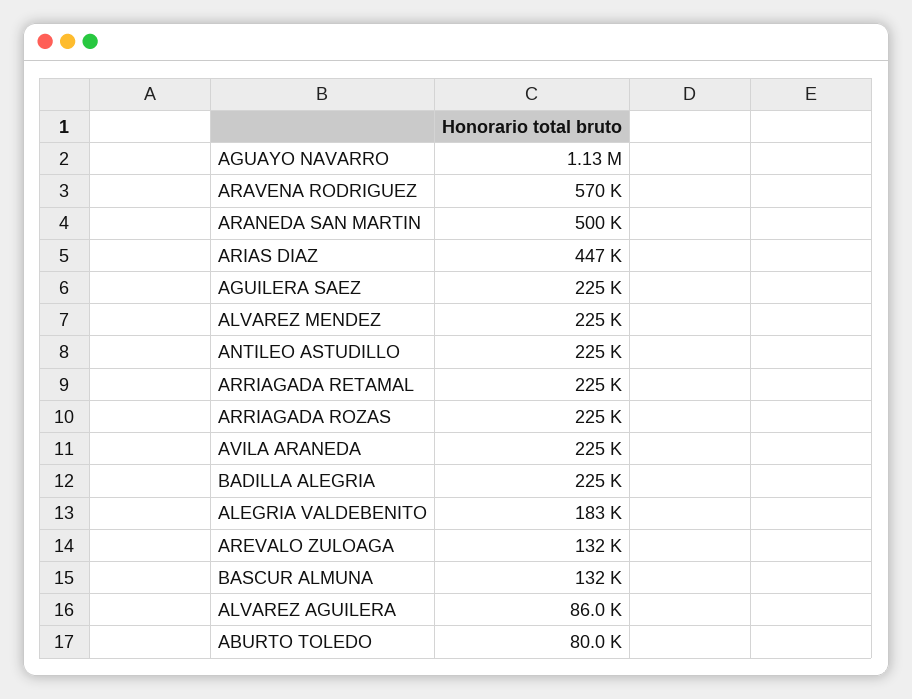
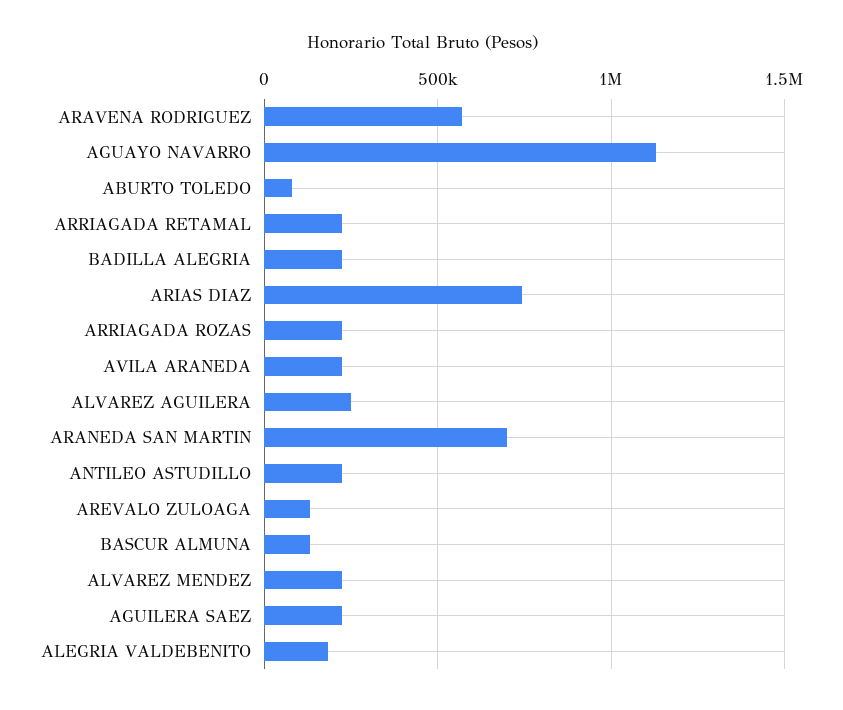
ARANEDA SAN MARTIN: 500000 -> 700000
ARIAS DIAZ: 447000 -> 750000
ALVAREZ AGUILERA: 86000 -> 250000

